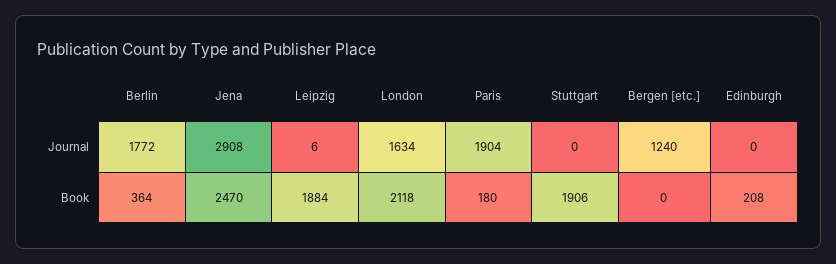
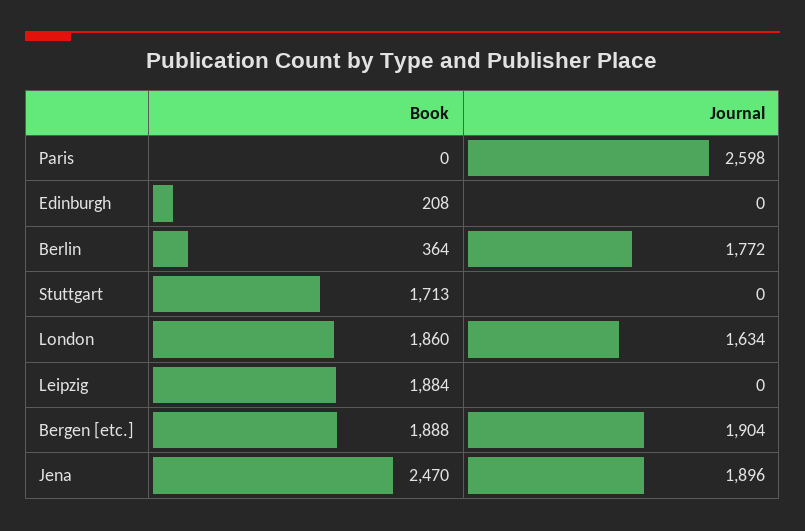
Jena, Journal: 2908 -> 1896
Leipzig, Journal: 6 -> 0
Paris, Journal: 1904 -> 2598
Bergen [etc.], Journal: 1240 -> 1904
London, Book: 2118 -> 1860
Paris, Book: 180 -> 0
Stuttgart, Book: 1906 -> 1713
Bergen [etc.], Book: 0 -> 1888

